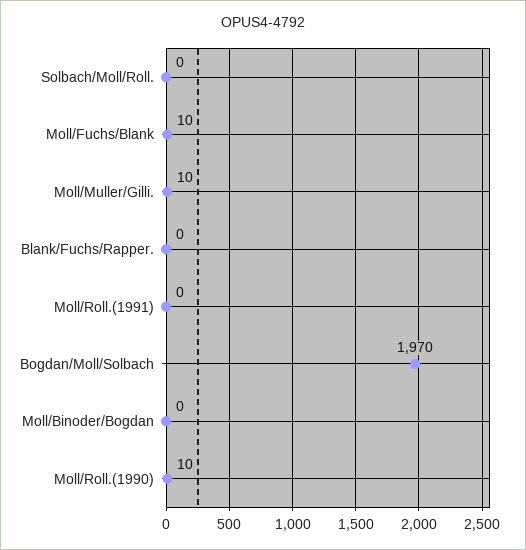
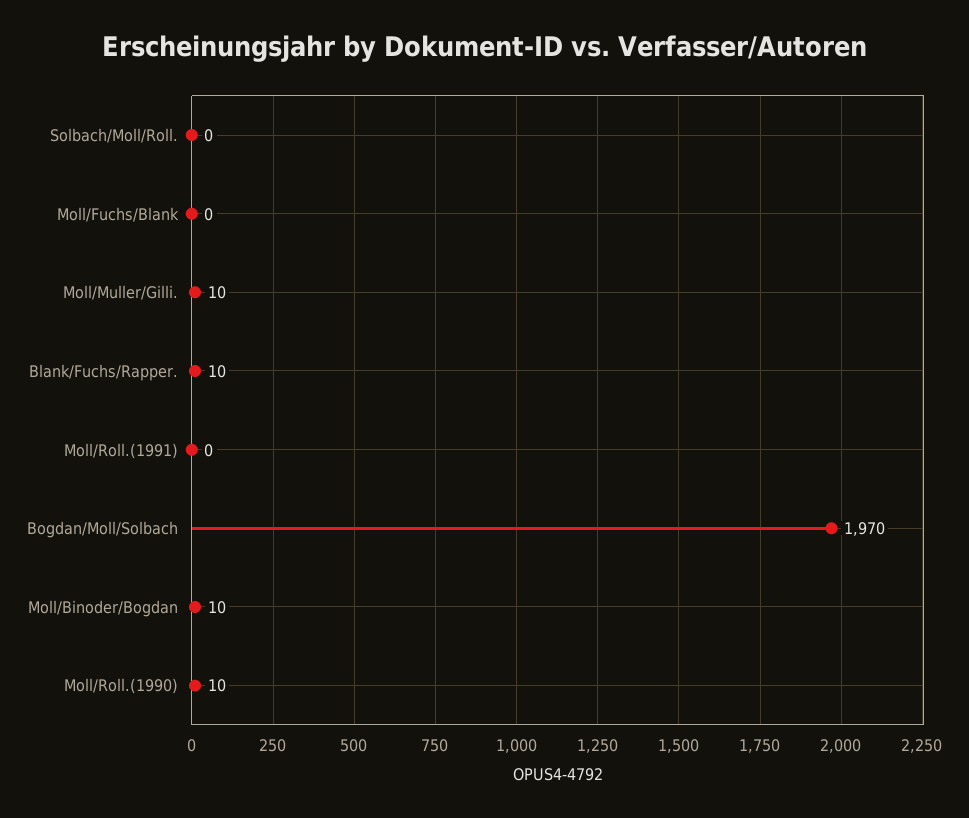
Moll/Fuchs/Blank: 10 -> 0
Blank/Fuchs/Rapper.: 0 -> 10
Moll/Binoder/Bogdan: 0 -> 10

